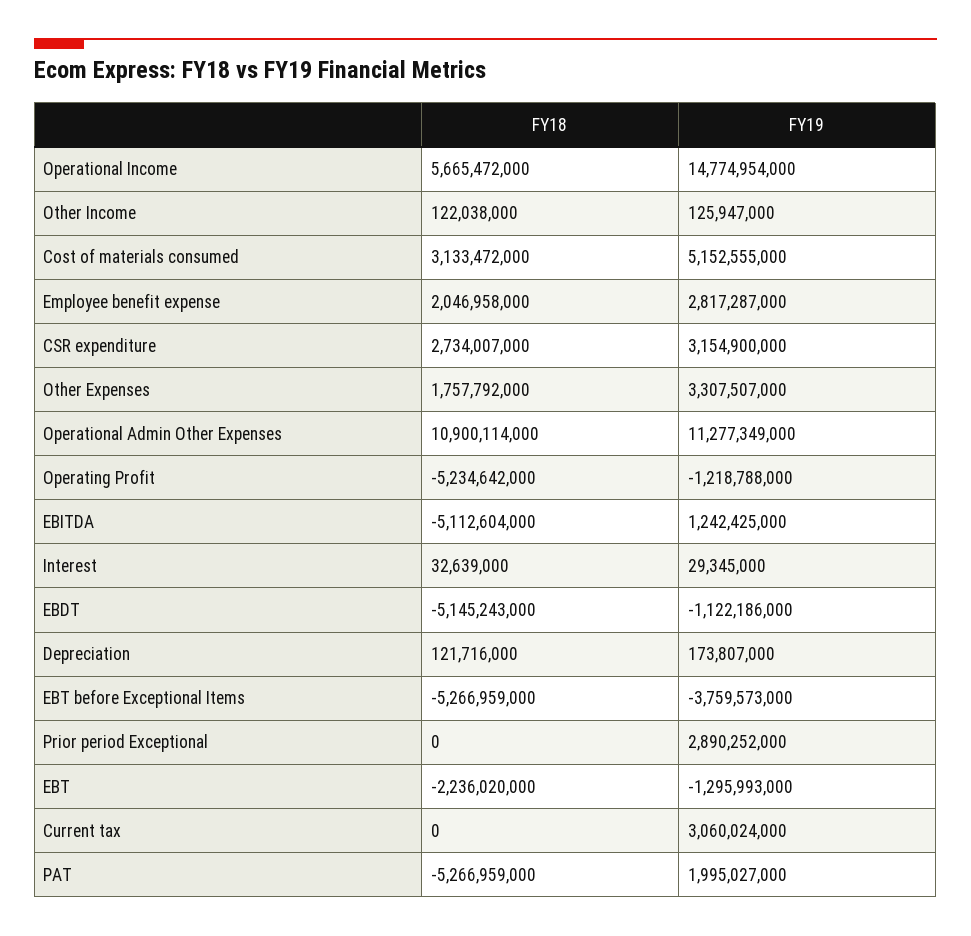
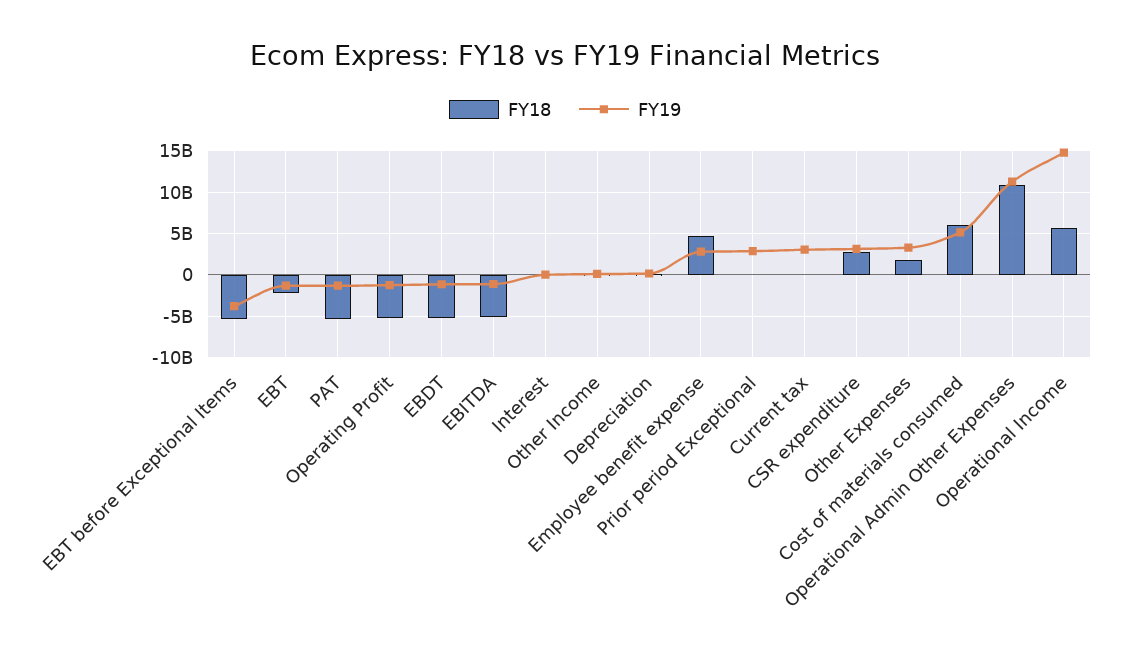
FY18, Cost of materials consumed: 3133472000 -> 6000000000
FY18, Employee benefit expense: 2046958000 -> 5000000000
FY19, EBITDA: 1242425000 -> -1000000000
FY19, PAT: 1995027000 -> -1000000000

